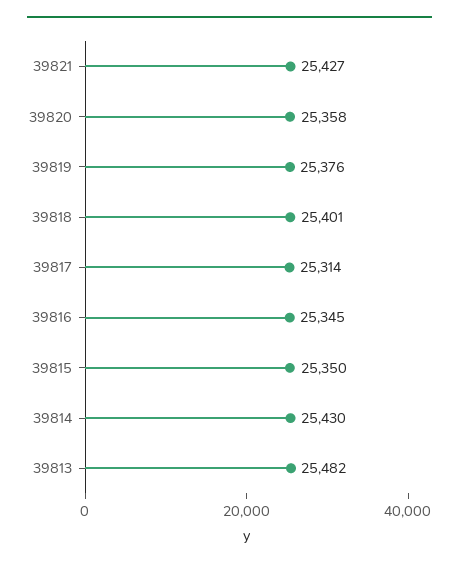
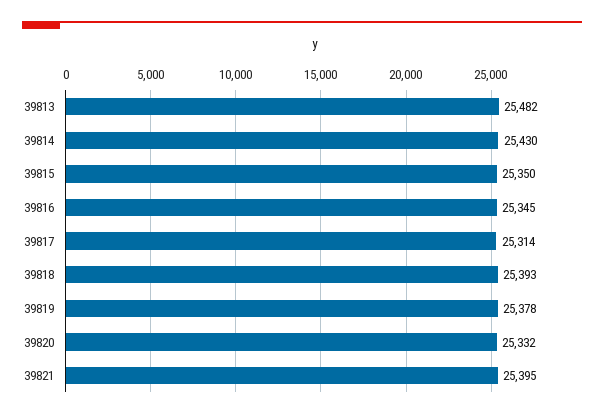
39821: 25427 -> 25395
39820: 25358 -> 25332
39819: 25376 -> 25378
39818: 25401 -> 25393

